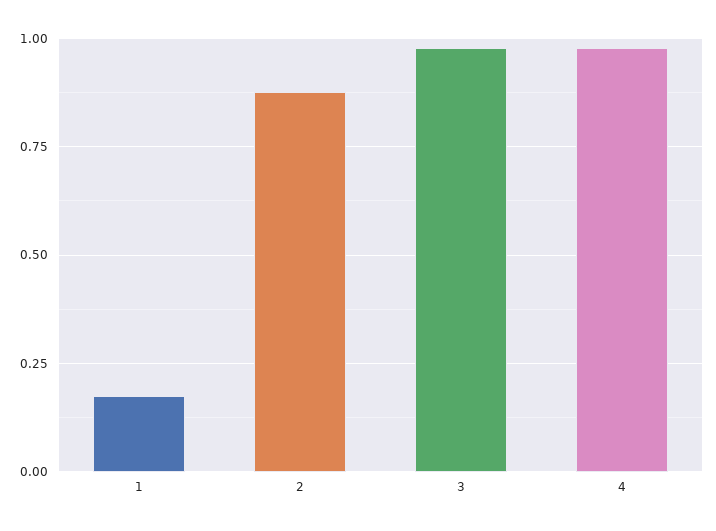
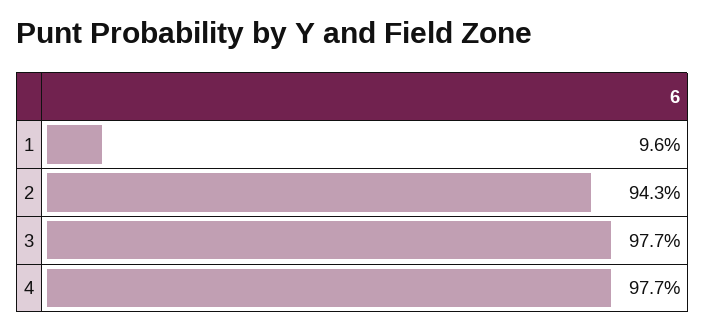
1: 0.175 -> 0.096
2: 0.875 -> 0.943

